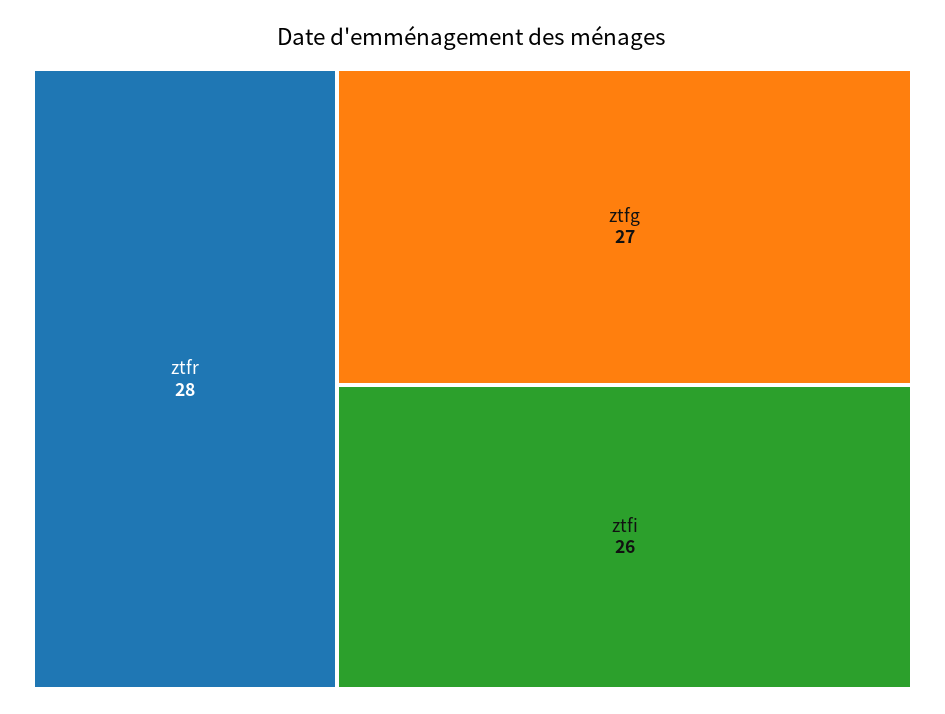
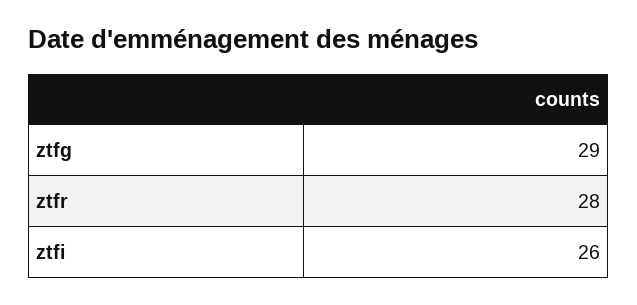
ztfg: 27 -> 29

